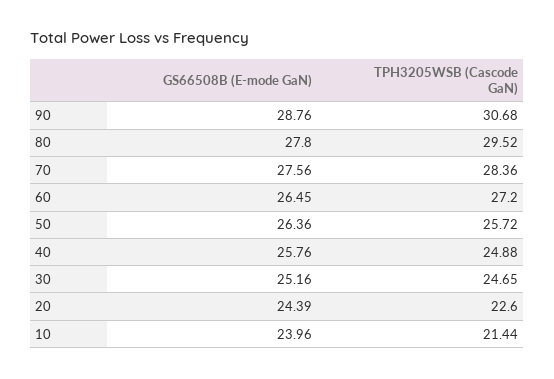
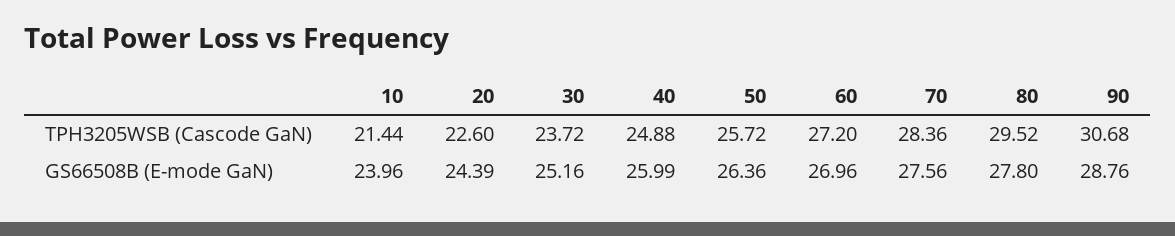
GS66508B (E-mode GaN), 60: 26.45 -> 26.96
GS66508B (E-mode GaN), 40: 25.76 -> 25.99
TPH3205WSB (Cascode GaN), 30: 24.65 -> 23.72

